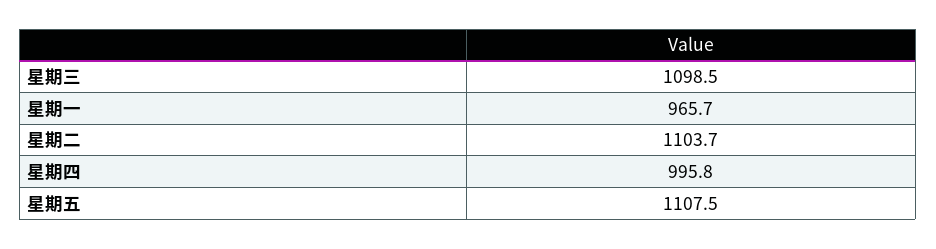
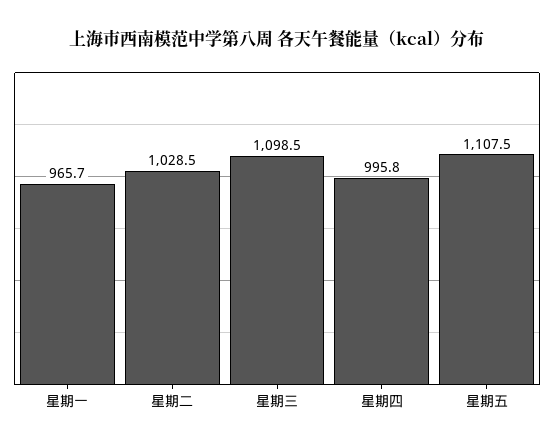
星期二: 1103.7 -> 1028.5

